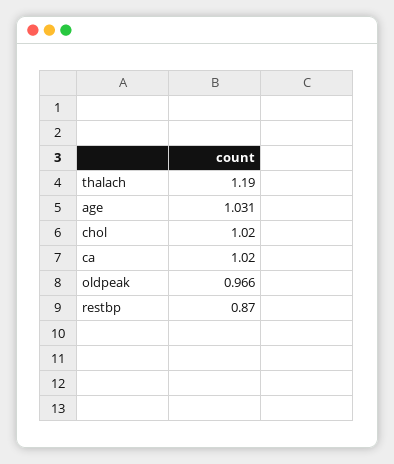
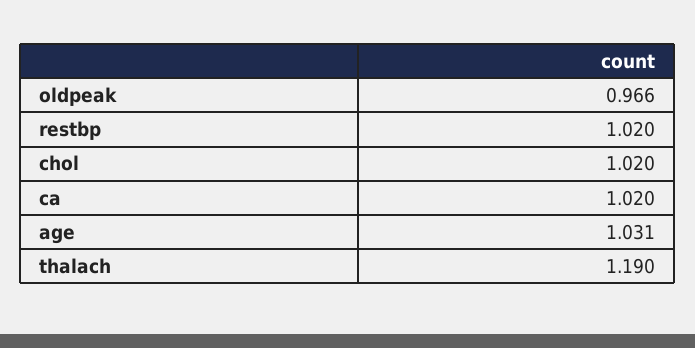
restbp: 0.87 -> 1.02

